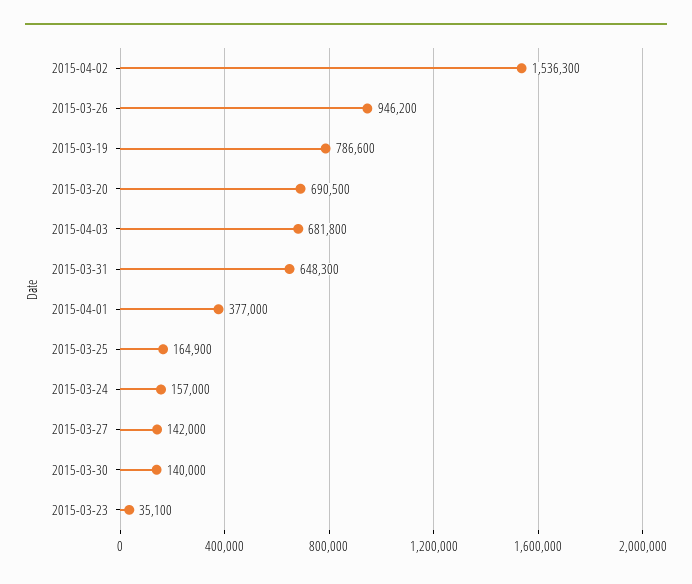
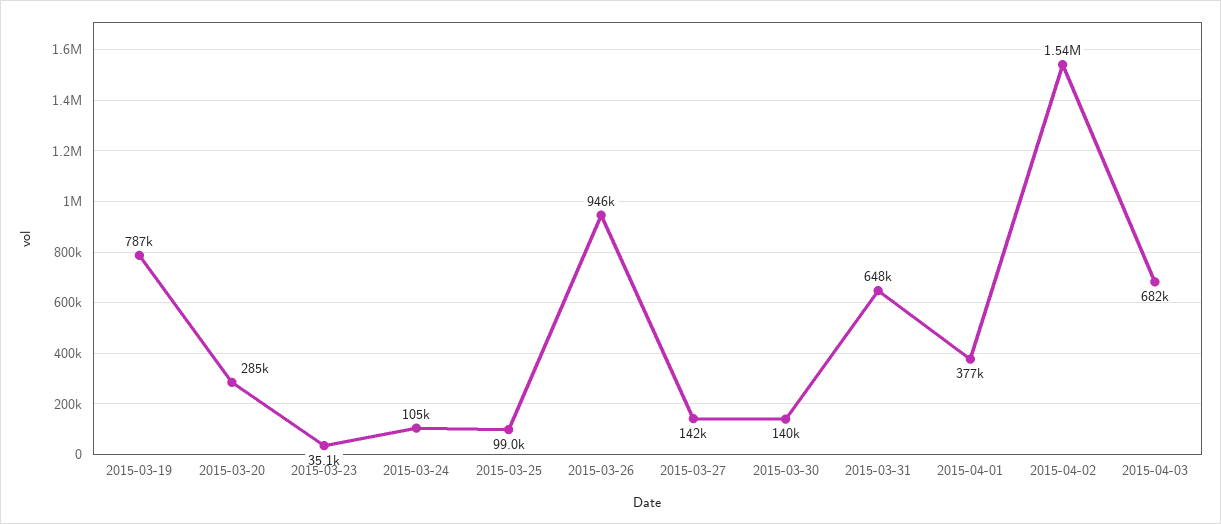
2015-03-20: 690500 -> 285000
2015-03-25: 164900 -> 99000
2015-03-24: 157000 -> 105000

